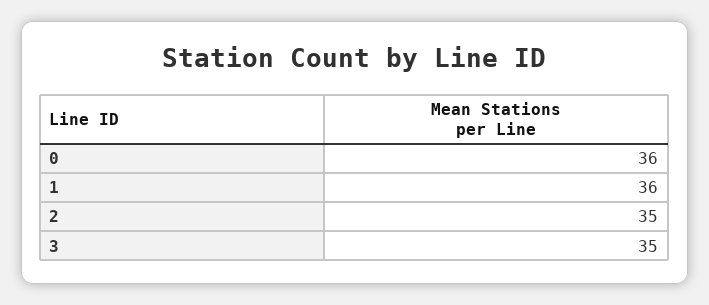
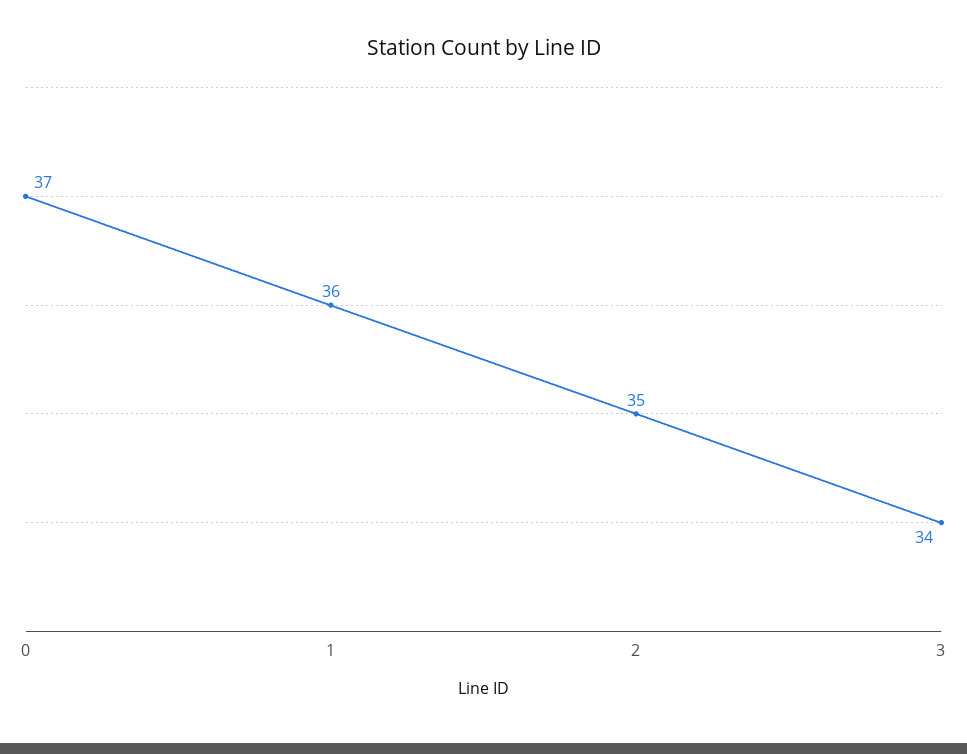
0: 36 -> 37
3: 35 -> 34

